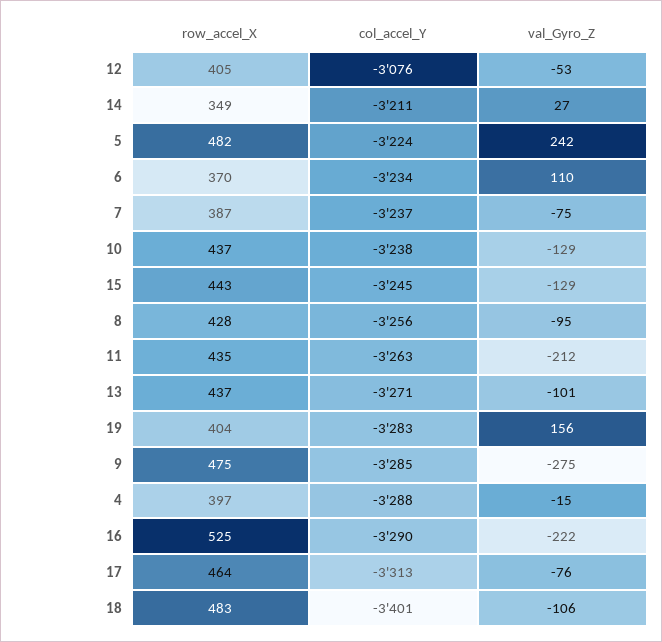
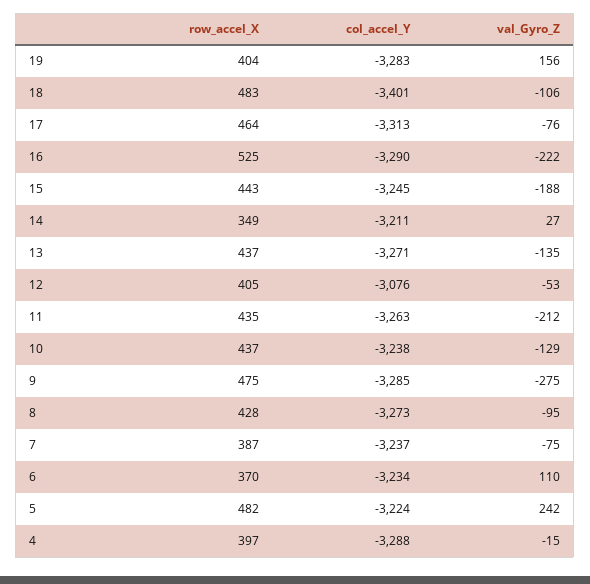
val_Gyro_Z, 15: -129 -> -188
col_accel_Y, 8: -3256 -> -3273
val_Gyro_Z, 13: -101 -> -135

